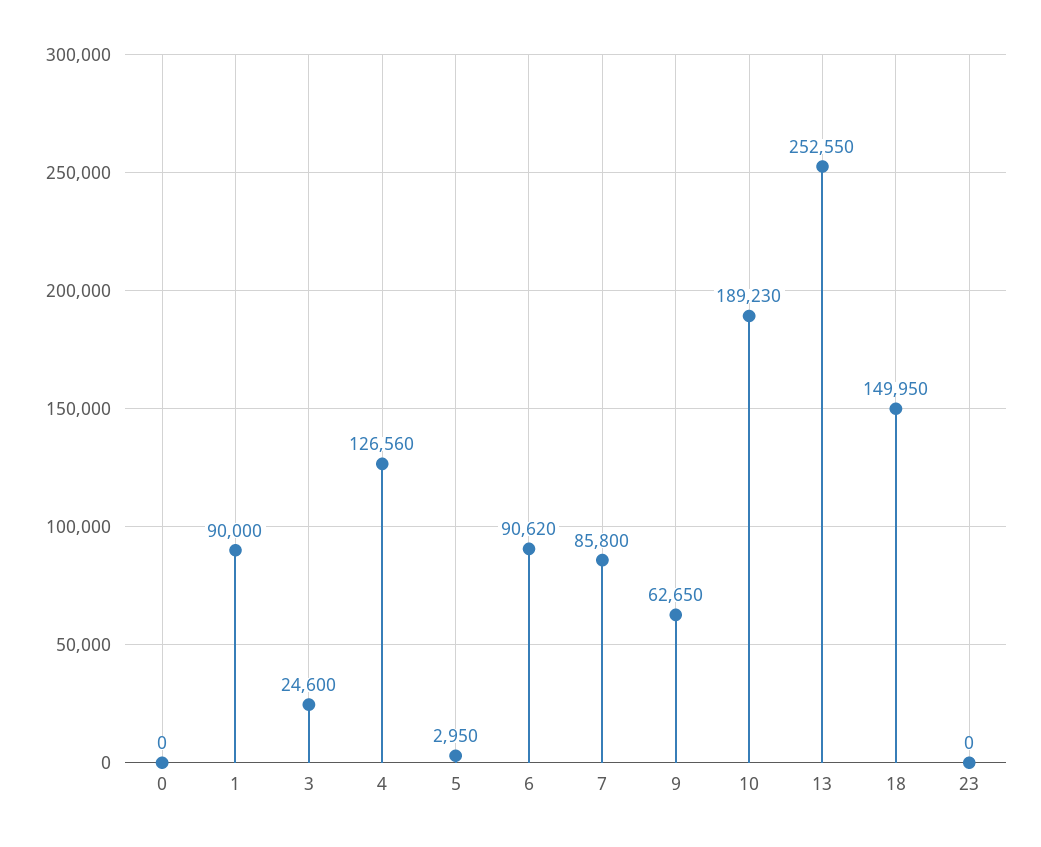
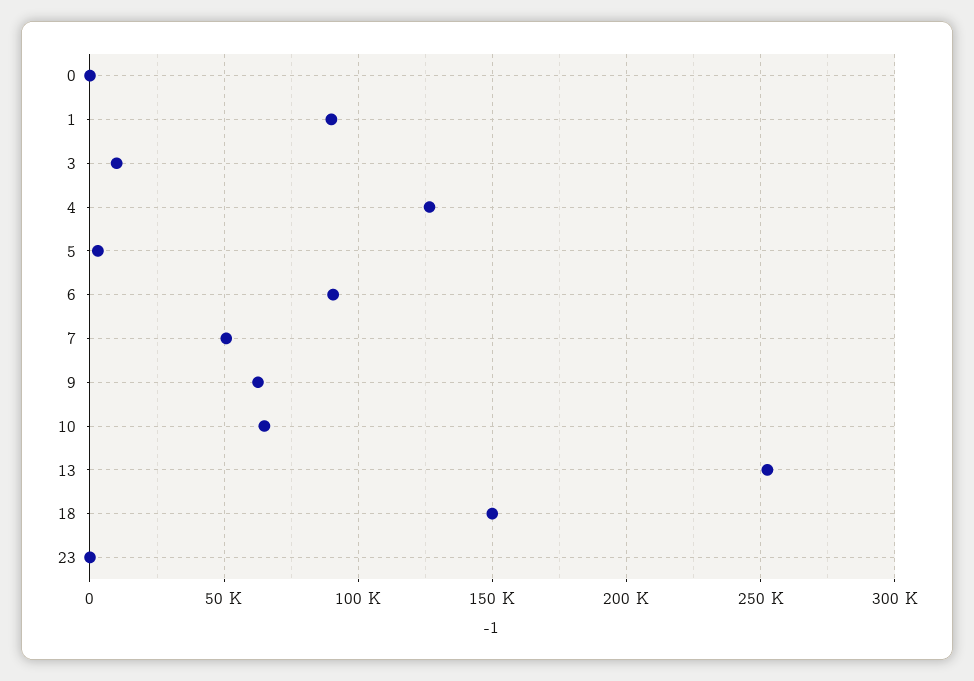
3: 24600 -> 10000
7: 85800 -> 50000
10: 189230 -> 65000

